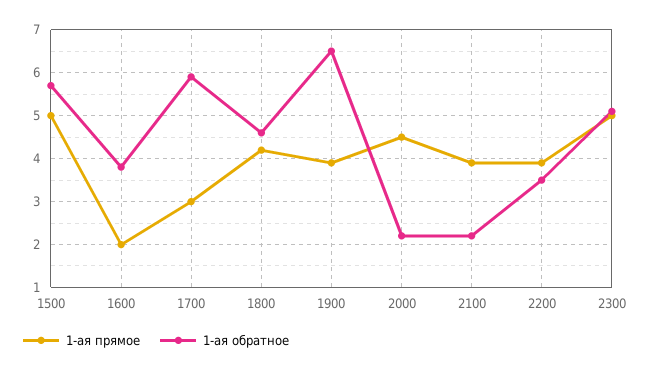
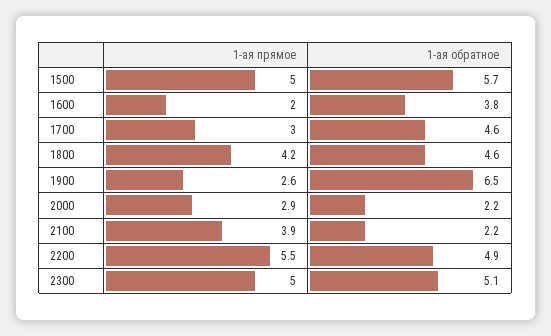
1-ая обратное, 1700: 6 -> 4.6
1-ая прямое, 1900: 4 -> 2.6
1-ая прямое, 2000: 4.5 -> 2.9
1-ая прямое, 2200: 4 -> 5.5
1-ая обратное, 2200: 3.5 -> 4.9

